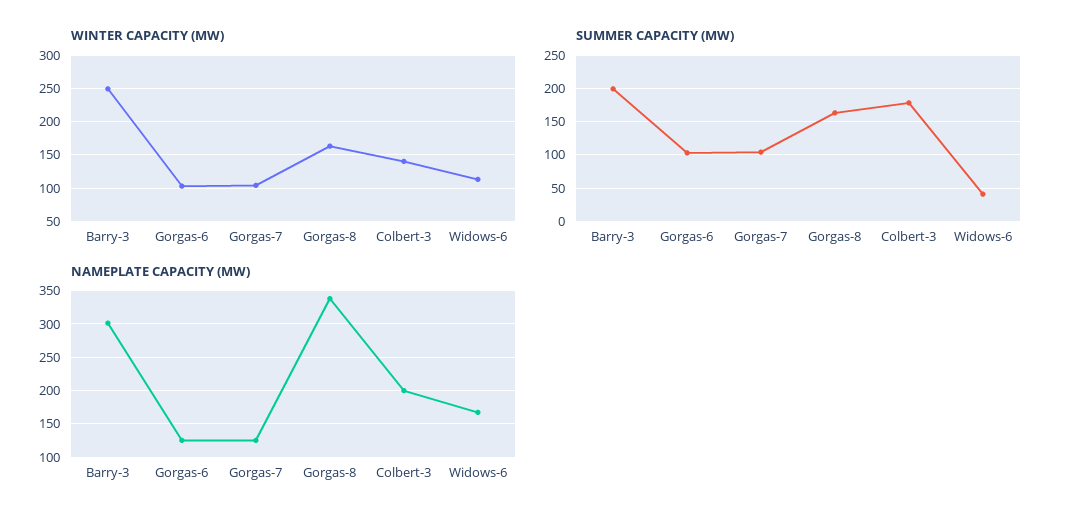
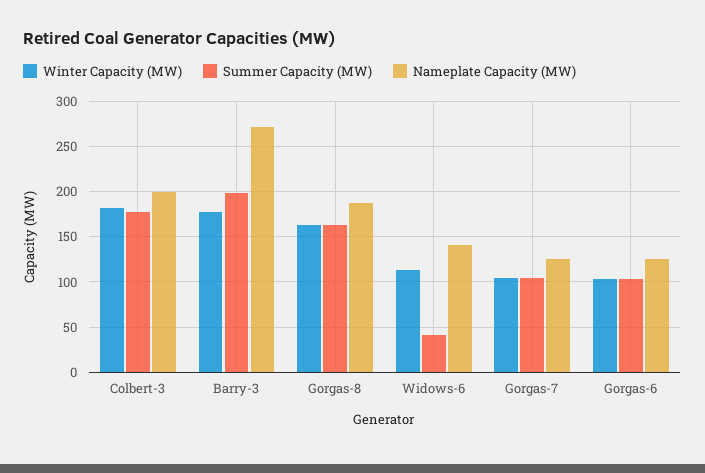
WINTER CAPACITY (MW), Barry-3: 250 -> 180
WINTER CAPACITY (MW), Colbert-3: 140 -> 180
NAMEPLATE CAPACITY (MW), Barry-3: 300 -> 270
NAMEPLATE CAPACITY (MW), Gorgas-8: 340 -> 190
NAMEPLATE CAPACITY (MW), Widows-6: 170 -> 140

